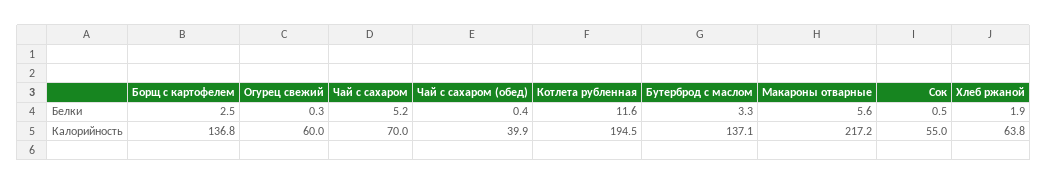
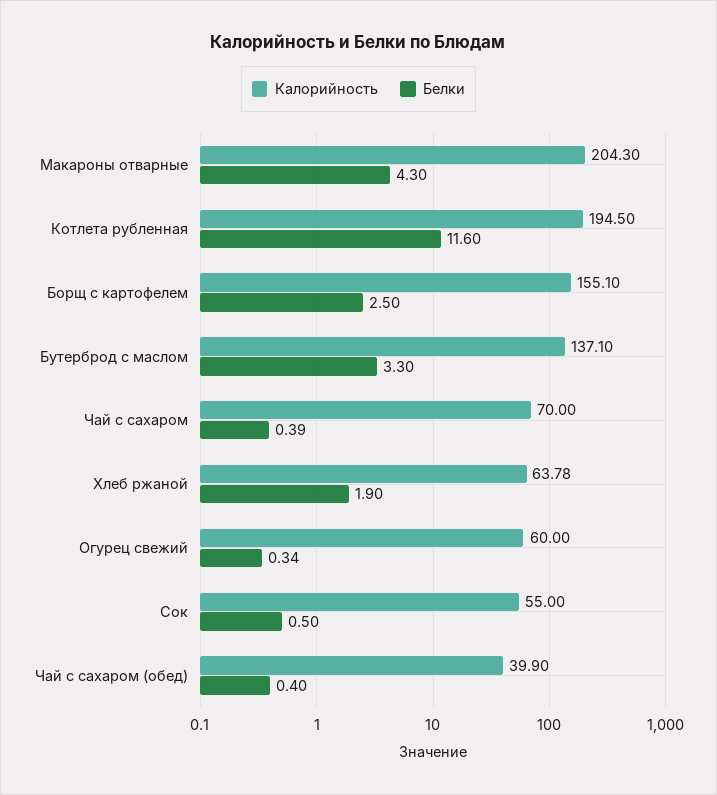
Белки, Чай с сахаром: 5.2 -> 0.39
Белки, Макароны отварные: 5.6 -> 4.3
Калорийность, Борщ с картофелем: 136.8 -> 155.1
Калорийность, Макароны отварные: 217.2 -> 204.3

